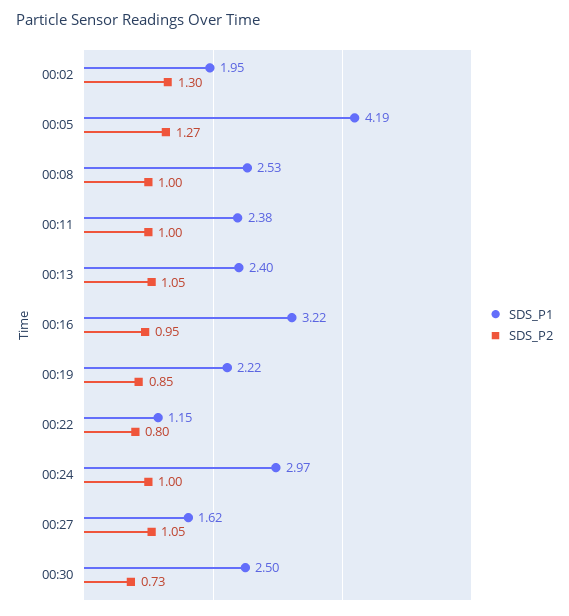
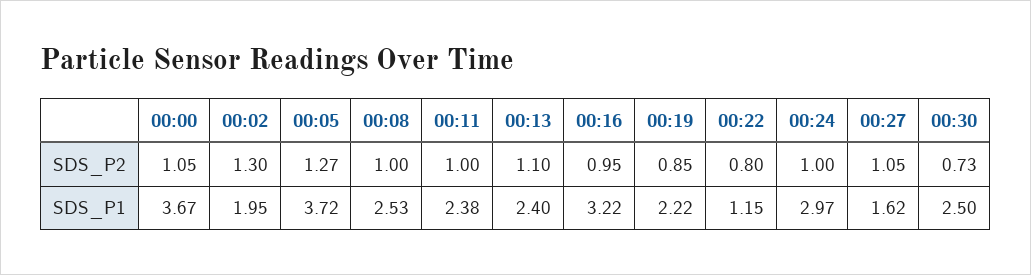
SDS_P1, 00:05: 4.19 -> 3.72
SDS_P2, 00:13: 1.05 -> 1.1
SDS_P2, 00:00: none -> 1.05
SDS_P1, 00:00: none -> 3.67

